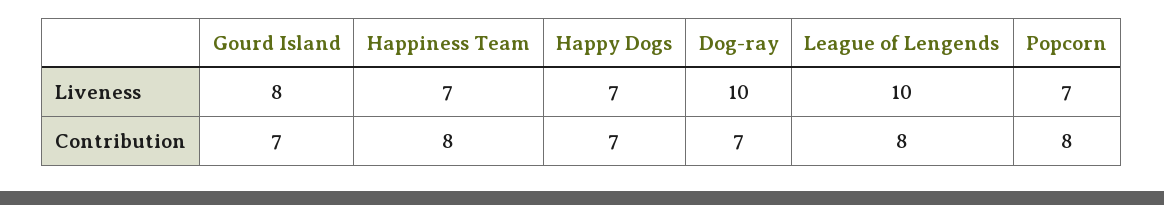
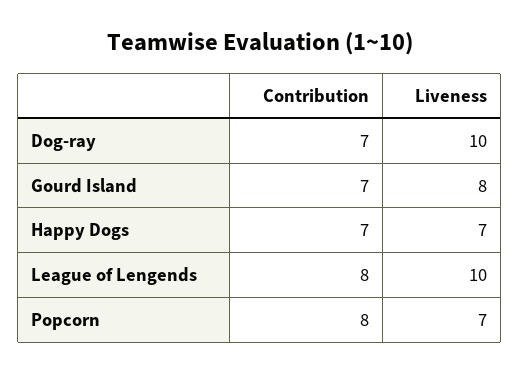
Happiness Team, Liveness: 7 -> none
Happiness Team, Contribution: 8 -> none

